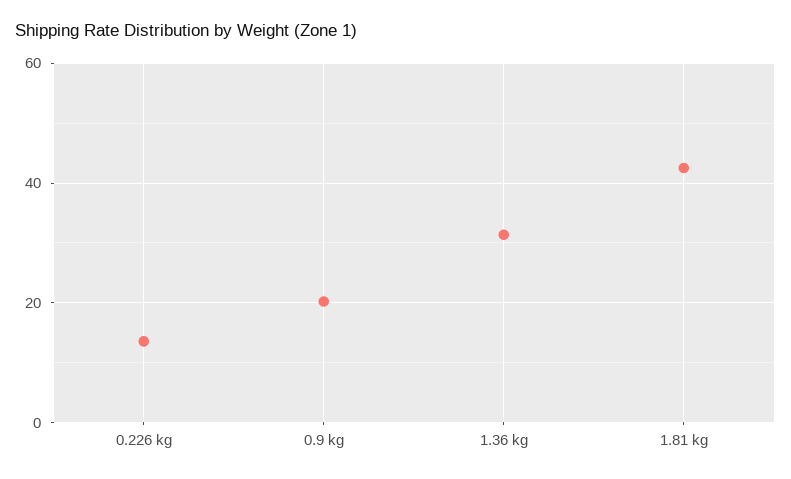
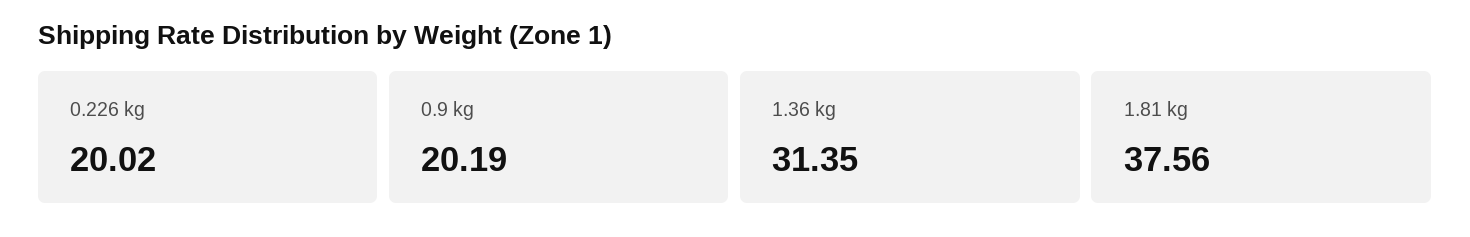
0.226 kg: 14 -> 20.02
1.81 kg: 42 -> 37.56

